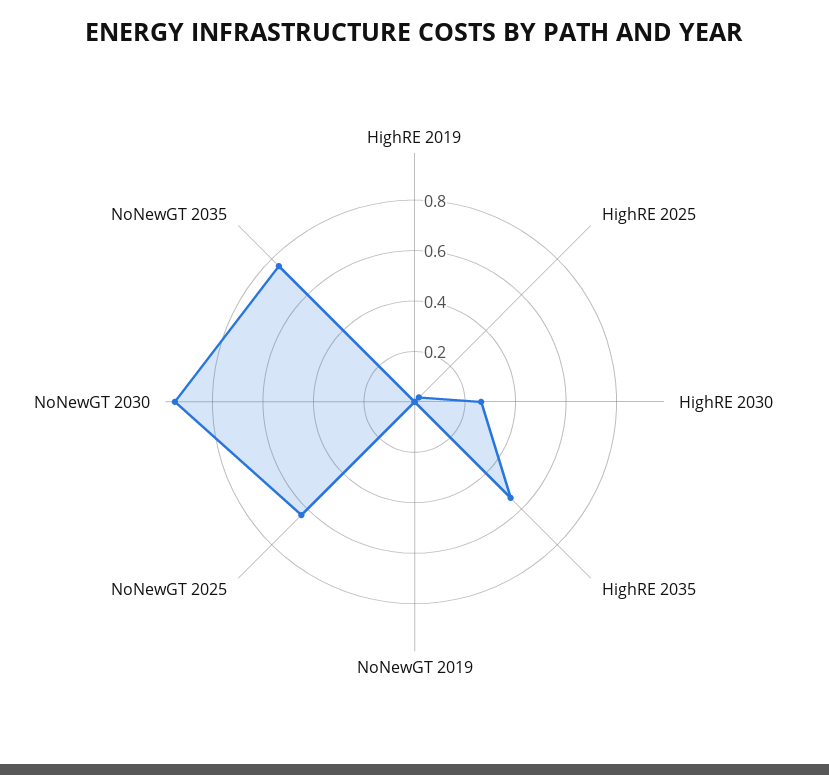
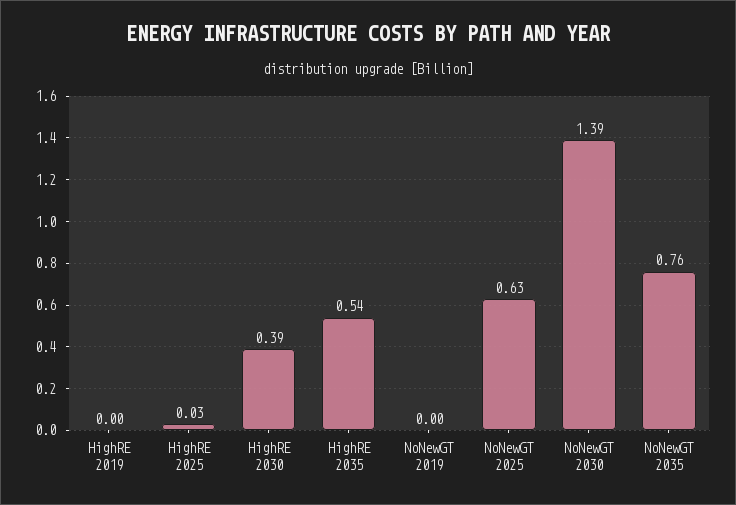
HighRE 2030: 0.25 -> 0.39
NoNewGT 2030: 0.95 -> 1.39

